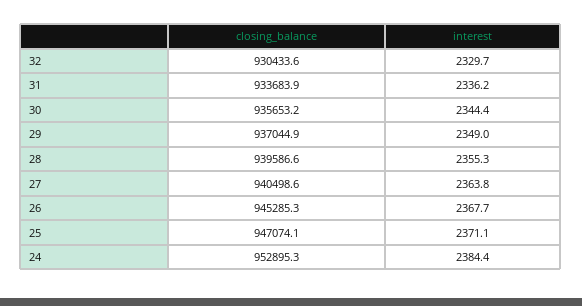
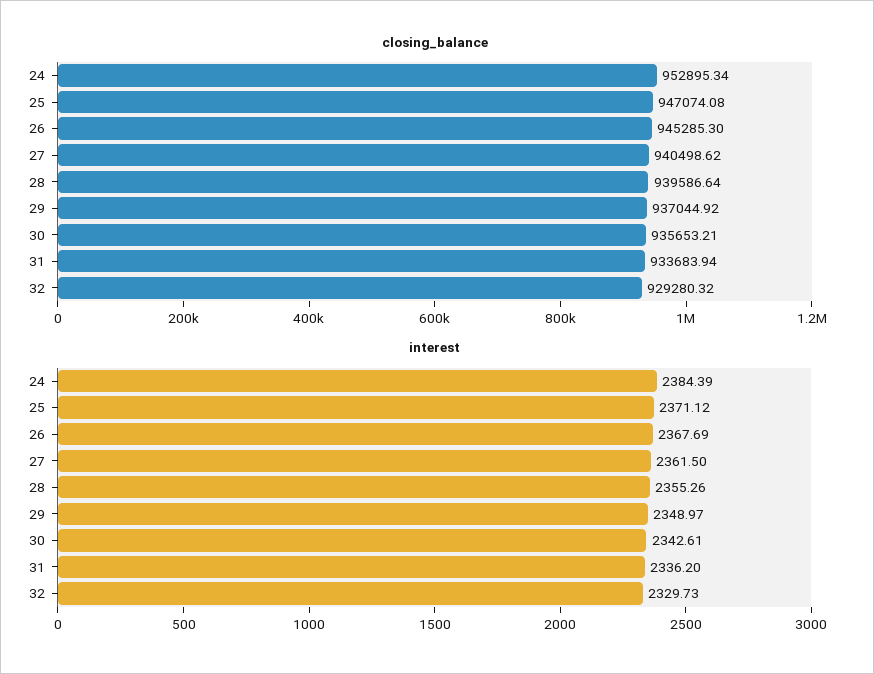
closing_balance, 32: 930433.6 -> 929280.32
interest, 30: 2344.4 -> 2342.61
interest, 27: 2363.8 -> 2361.5

